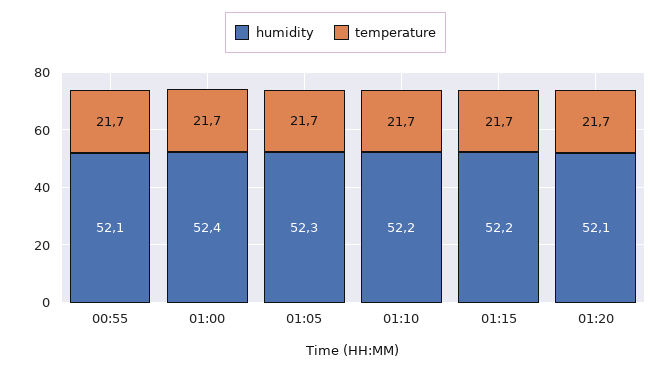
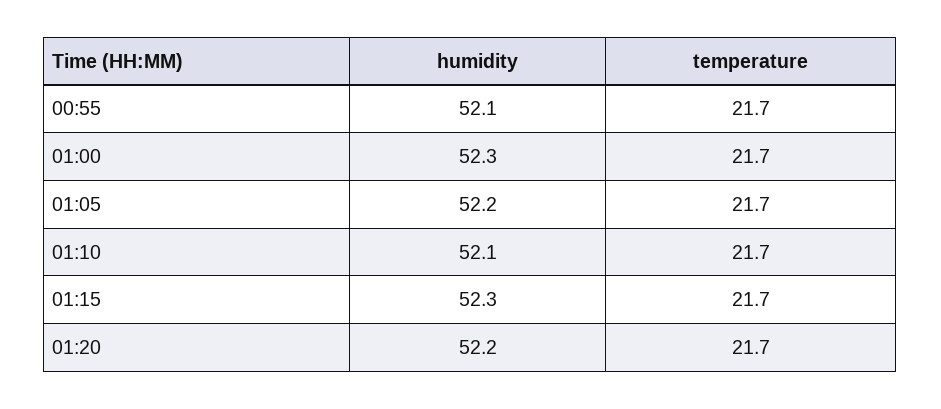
humidity, 01:00: 52.4 -> 52.3
humidity, 01:05: 52.3 -> 52.2
humidity, 01:10: 52.2 -> 52.1
humidity, 01:15: 52.2 -> 52.3
humidity, 01:20: 52.1 -> 52.2

